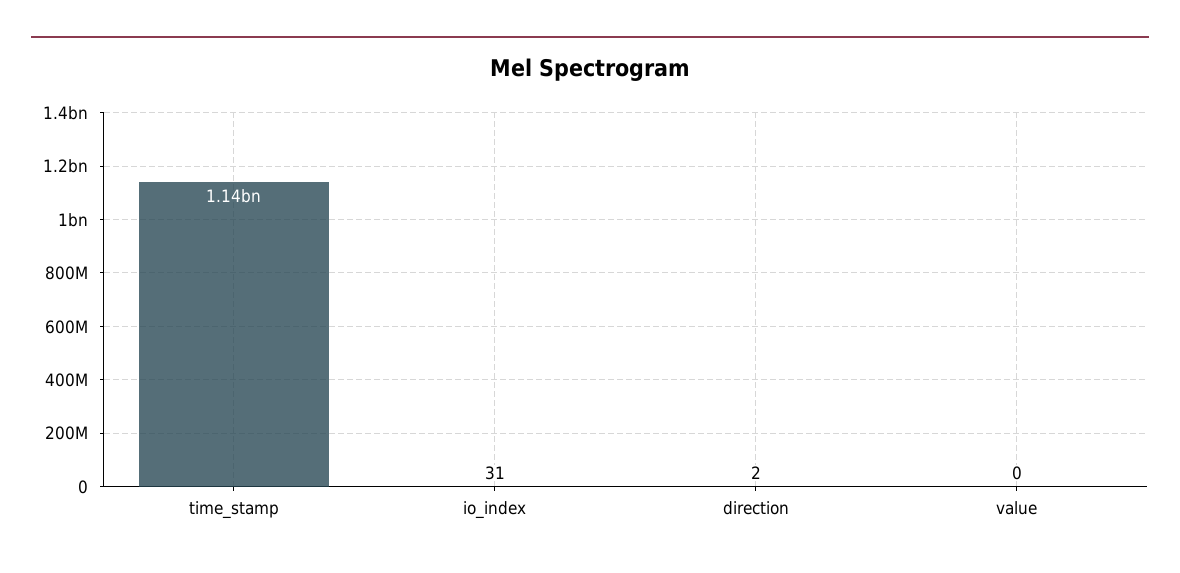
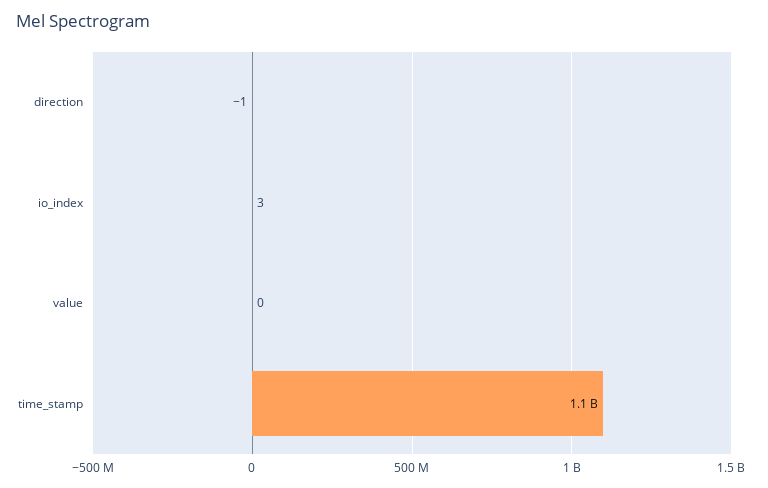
io_index: 31 -> 3
direction: 2 -> -1

